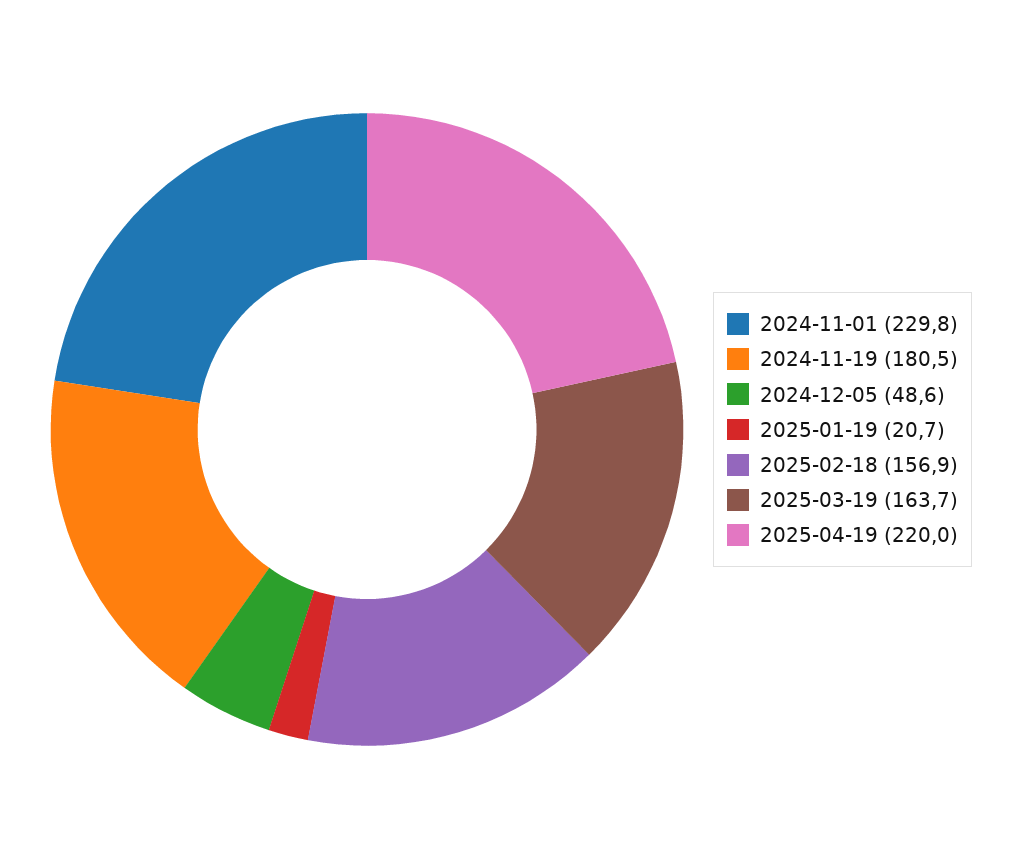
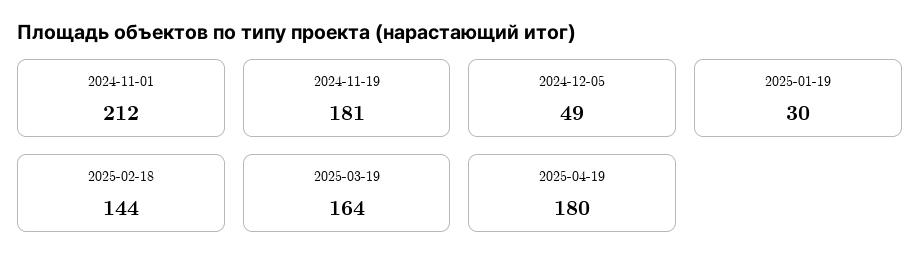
2024-11-01: 229.8 -> 212
2025-01-19: 20.7 -> 30
2025-02-18: 156.9 -> 144
2025-04-19: 220 -> 180

